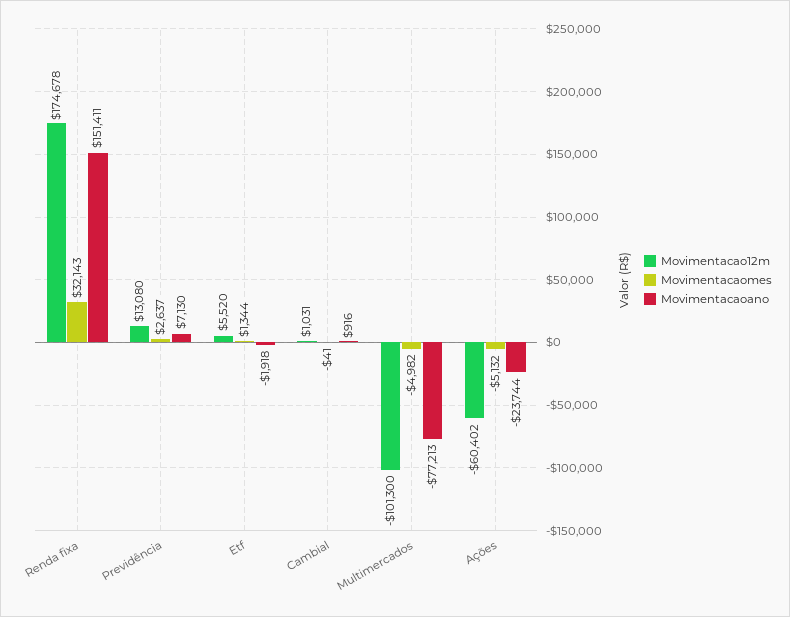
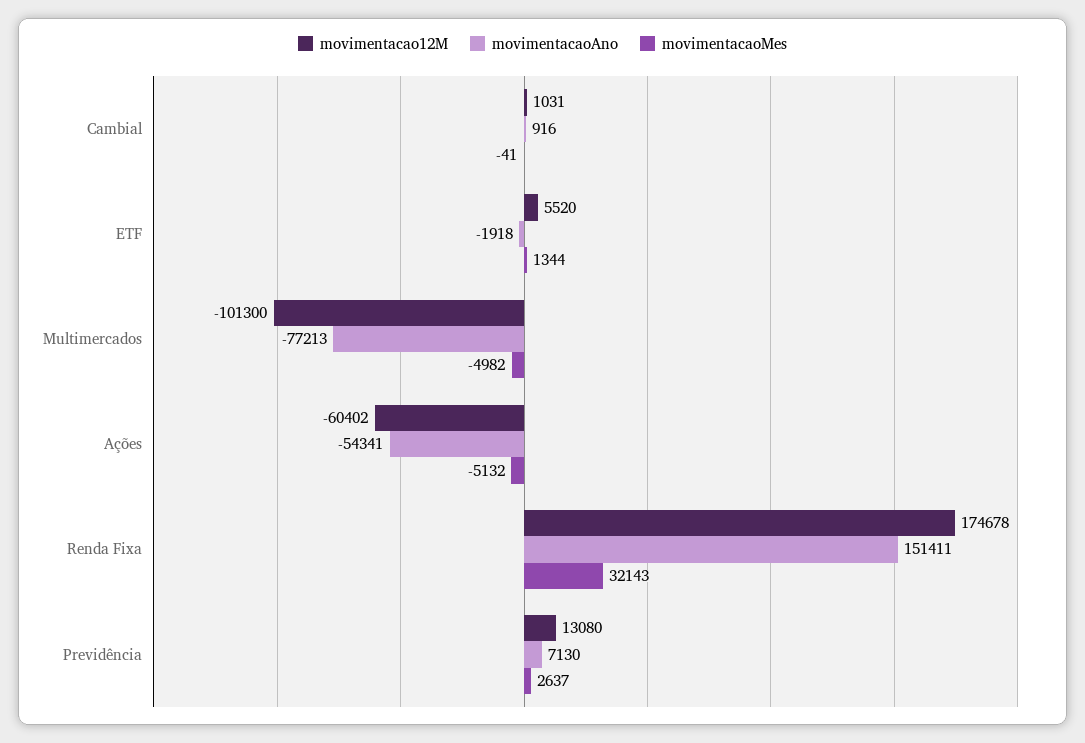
Movimentacaoano, Ações: -23744 -> -54341

